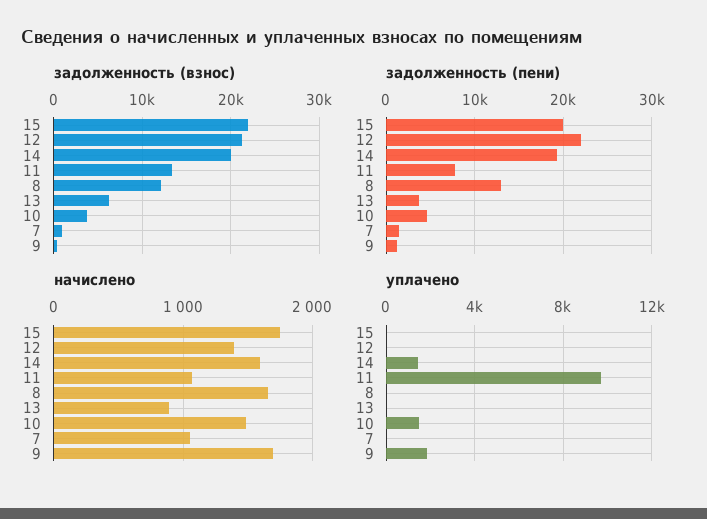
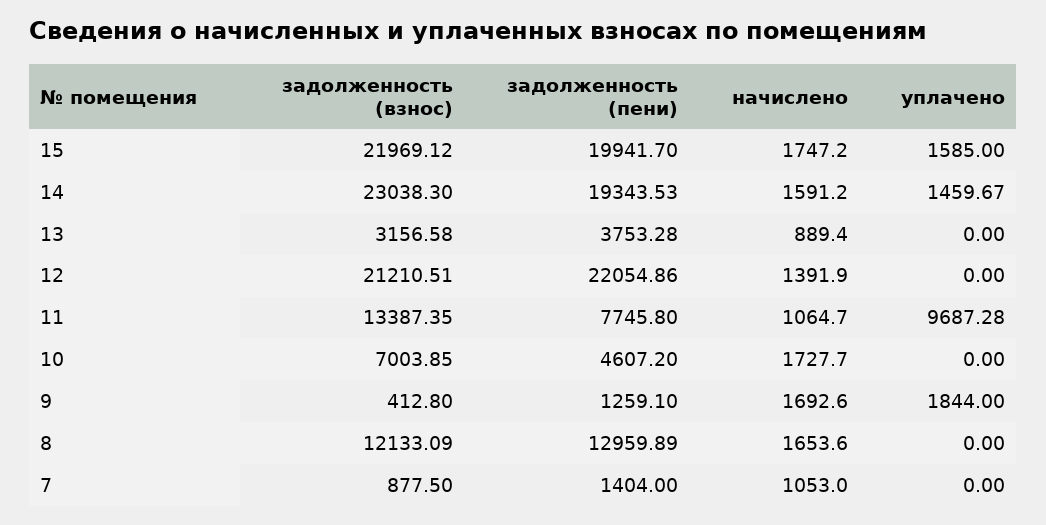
задолженность (взнос), 14: 20000 -> 23038.3
задолженность (взнос), 13: 6000 -> 3156.58
задолженность (взнос), 10: 4000 -> 7003.85
начислено, 10: 1500 -> 1727.7
уплачено, 15: 0 -> 1585
уплачено, 10: 1500 -> 0

